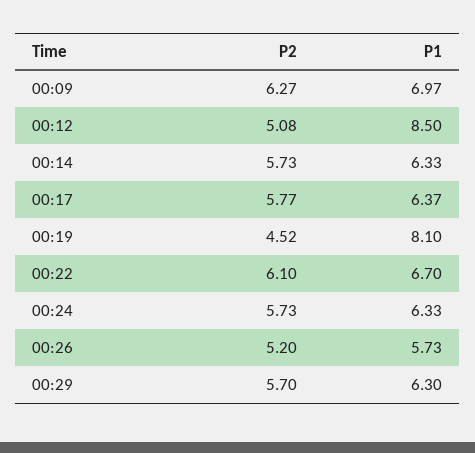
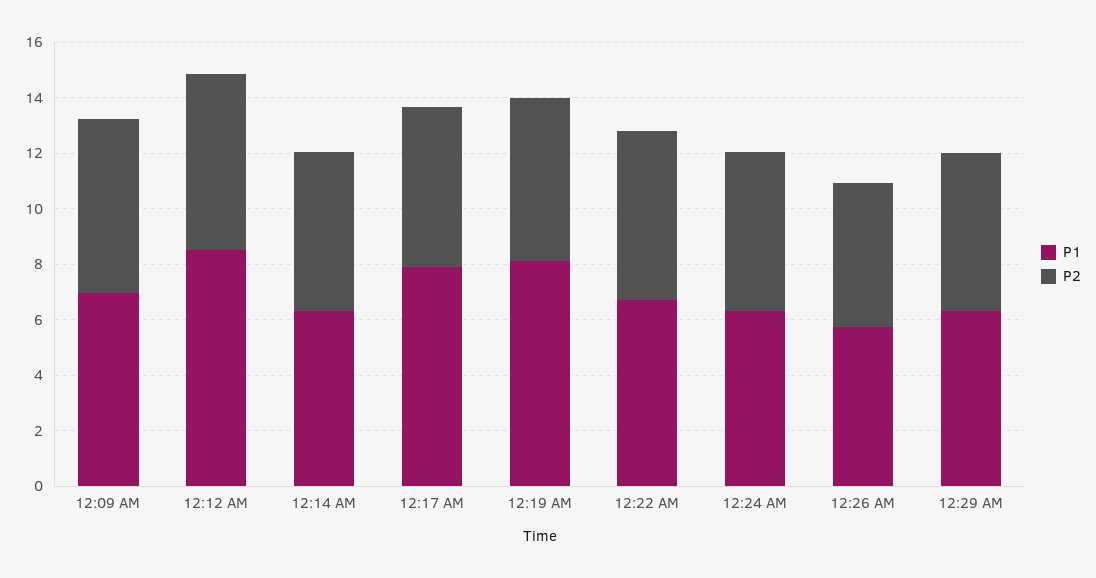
P2, 00:12: 5.08 -> 6.5
P1, 00:17: 6.37 -> 8
P2, 00:19: 4.52 -> 6

